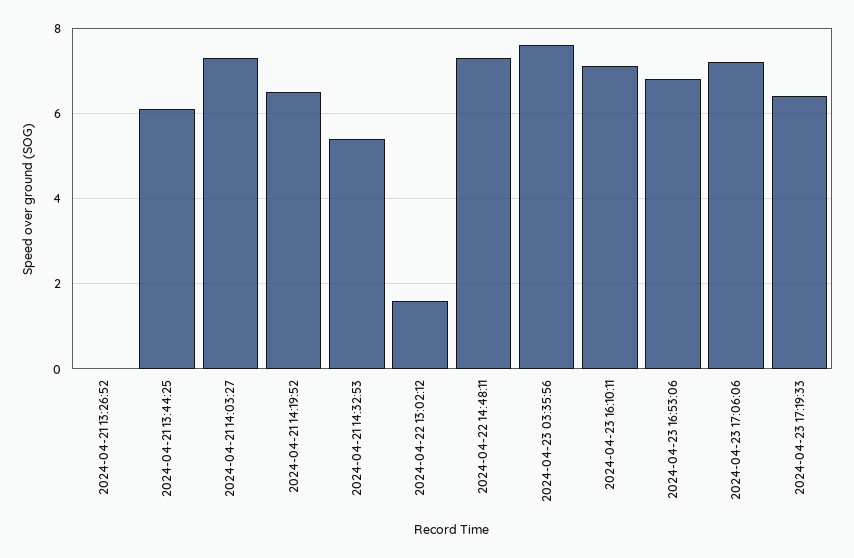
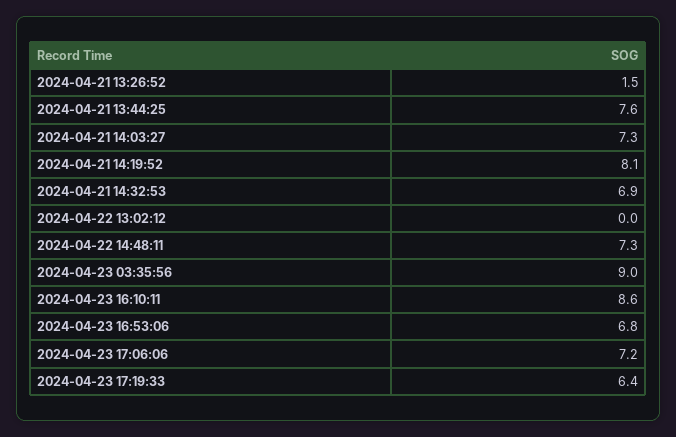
2024-04-21 13:26:52: 0 -> 1.5
2024-04-21 13:44:25: 6 -> 7.6
2024-04-21 14:19:52: 6.5 -> 8.1
2024-04-21 14:32:53: 5.5 -> 6.9
2024-04-22 13:02:12: 1.5 -> 0
2024-04-23 03:35:56: 7.5 -> 9
2024-04-23 16:10:11: 7 -> 8.6

